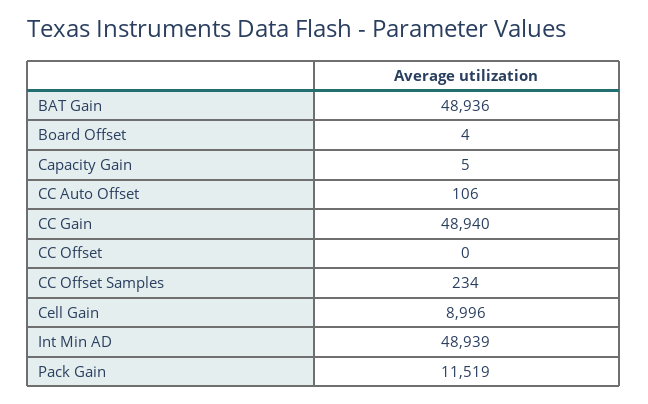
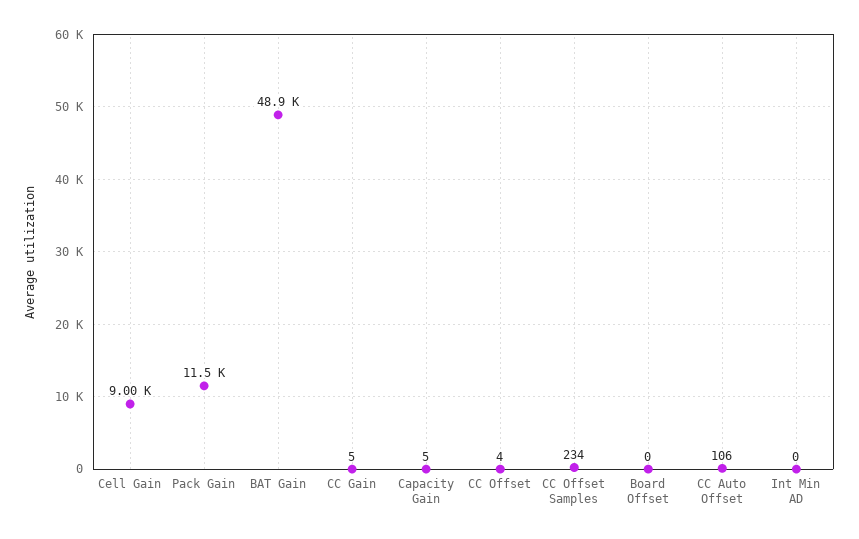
Board Offset: 4 -> 0
CC Gain: 48940 -> 5
CC Offset: 0 -> 4
Int Min AD: 48939 -> 0

